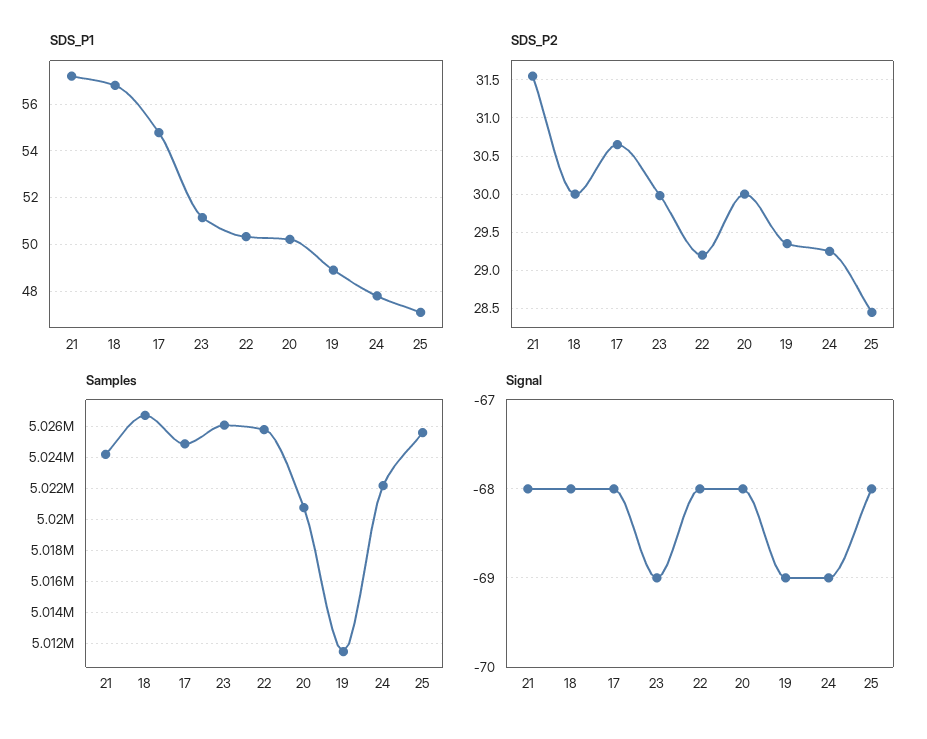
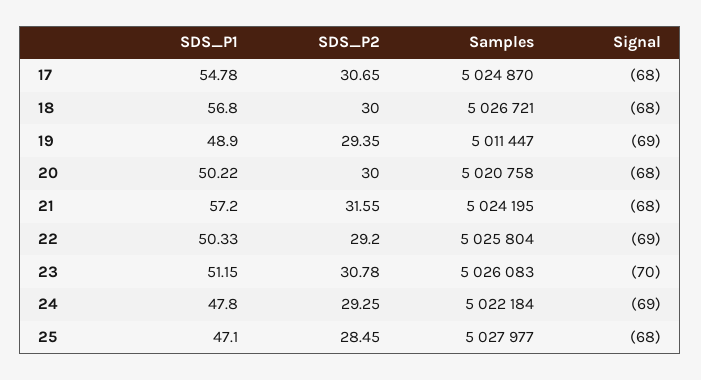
SDS_P2, 23: 30 -> 30.78
Samples, 25: 5025500 -> 5027977
Signal, 23: -69 -> -70
Signal, 22: -68 -> -69

